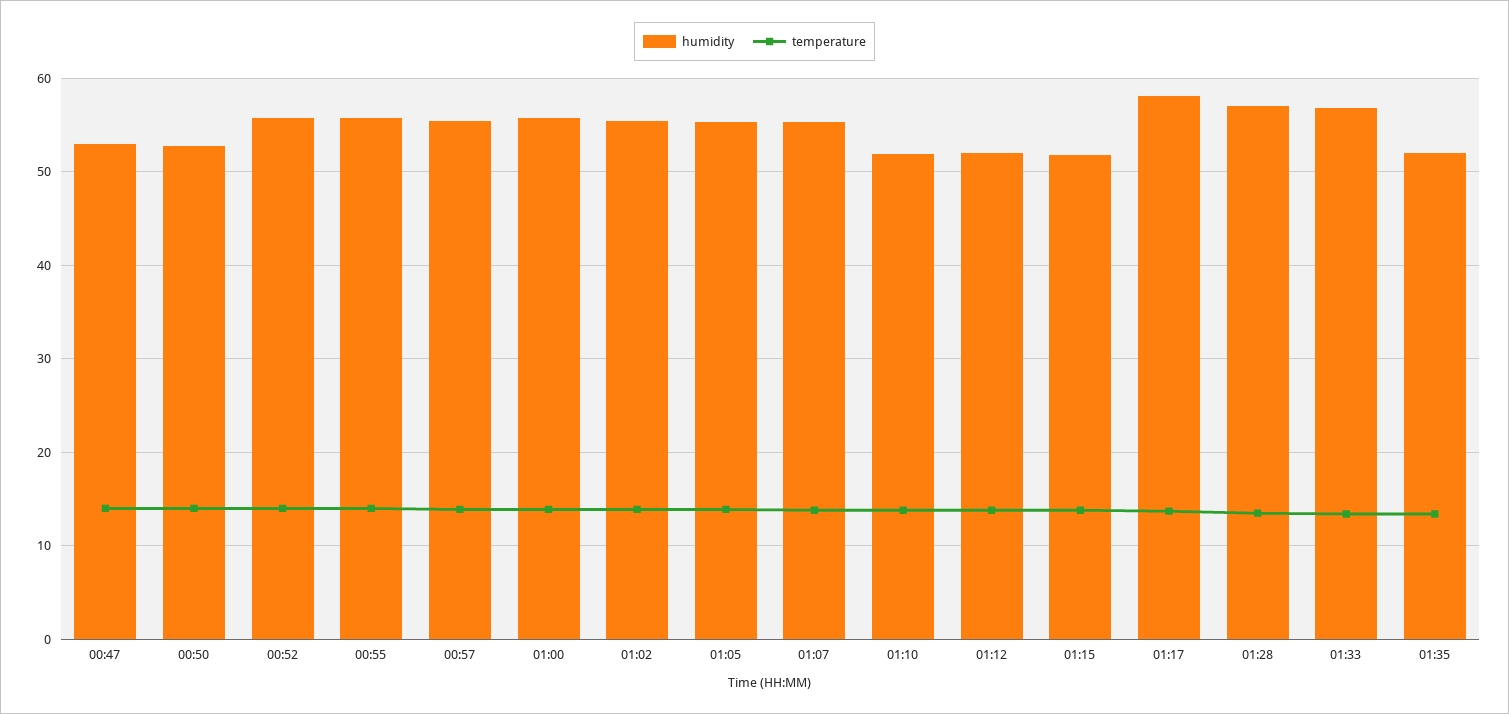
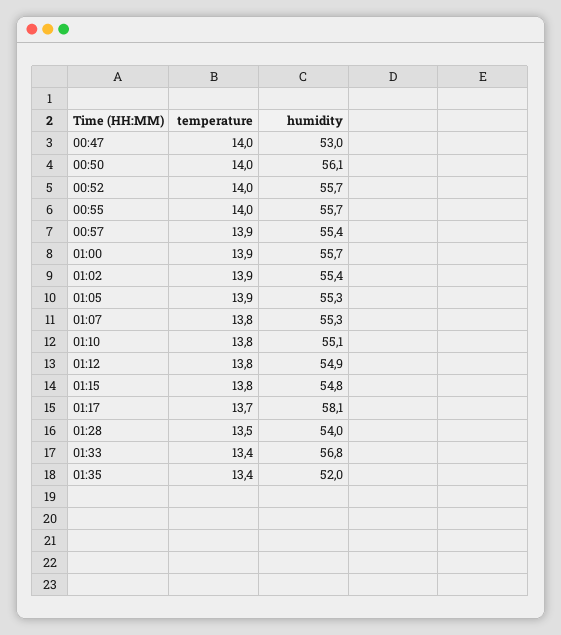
humidity, 00:50: 53 -> 56.1
humidity, 01:10: 52 -> 55.1
humidity, 01:12: 52 -> 54.9
humidity, 01:15: 52 -> 54.8
humidity, 01:28: 57 -> 54

